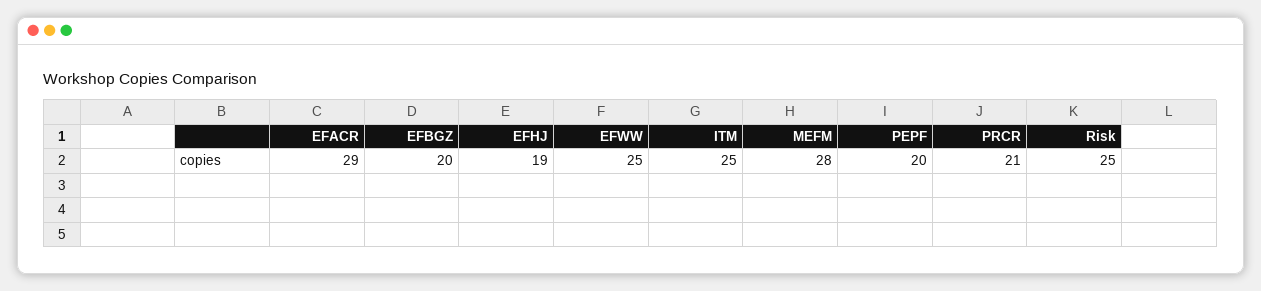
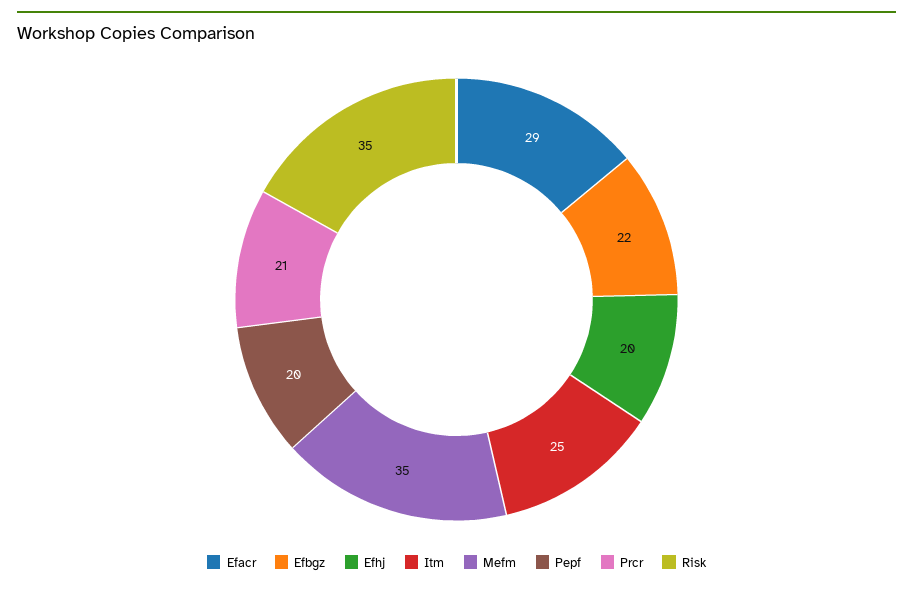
EFBGZ: 20 -> 22
EFHJ: 19 -> 20
EFWW: 25 -> none
MEFM: 28 -> 35
Risk: 25 -> 35

